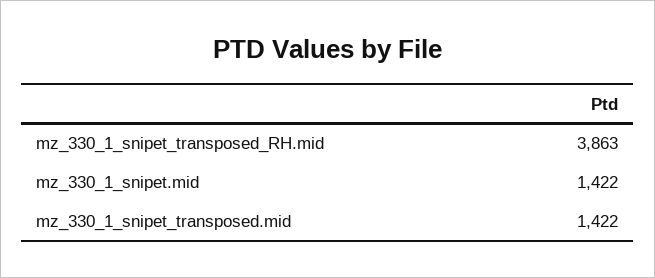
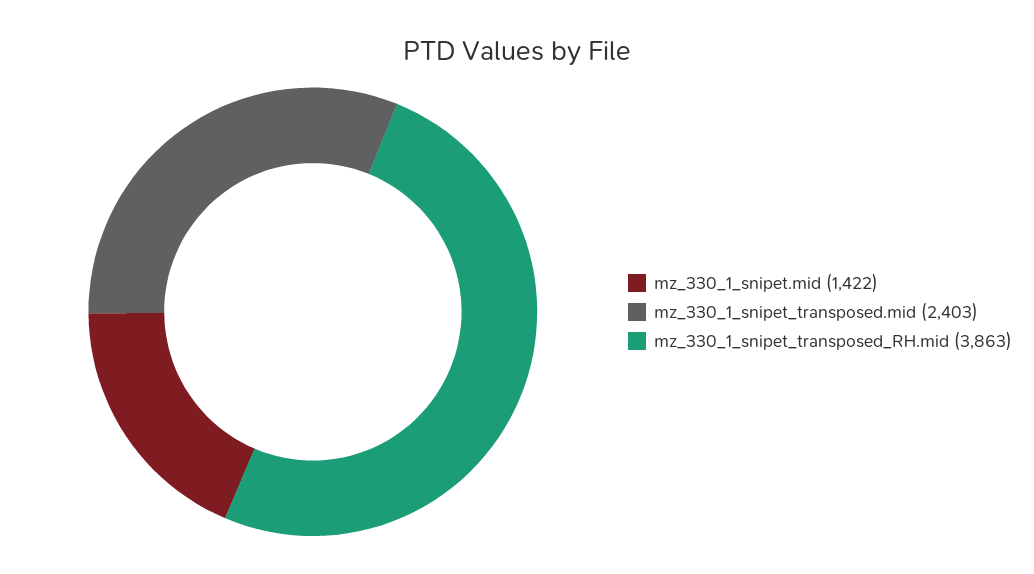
mz_330_1_snipet_transposed.mid: 1422 -> 2403

